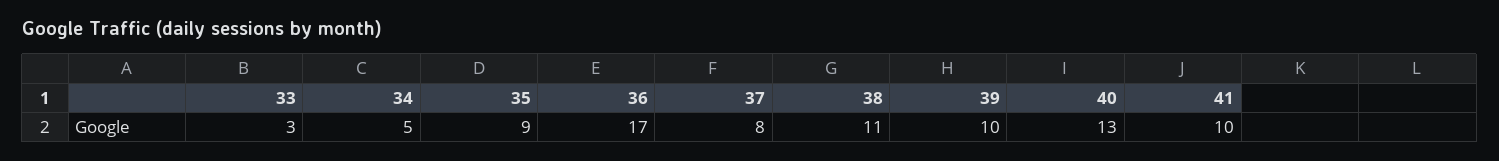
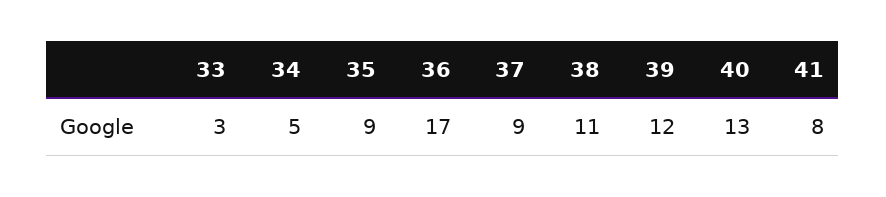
37: 8 -> 9
39: 10 -> 12
41: 10 -> 8

